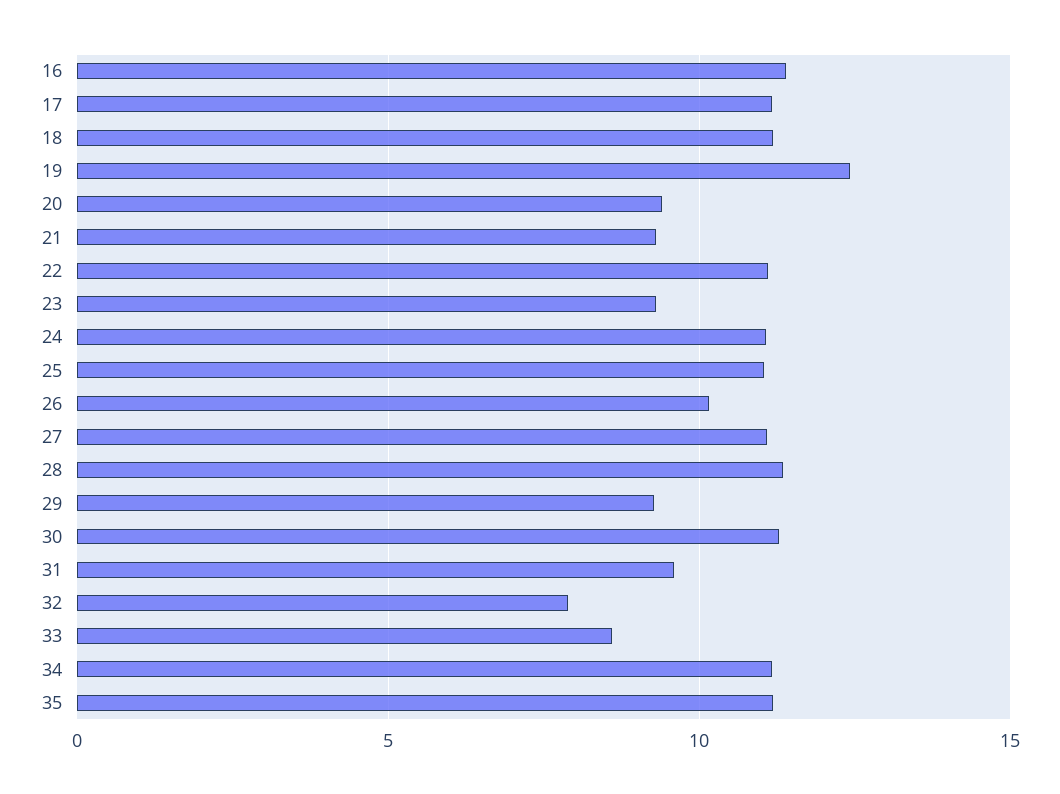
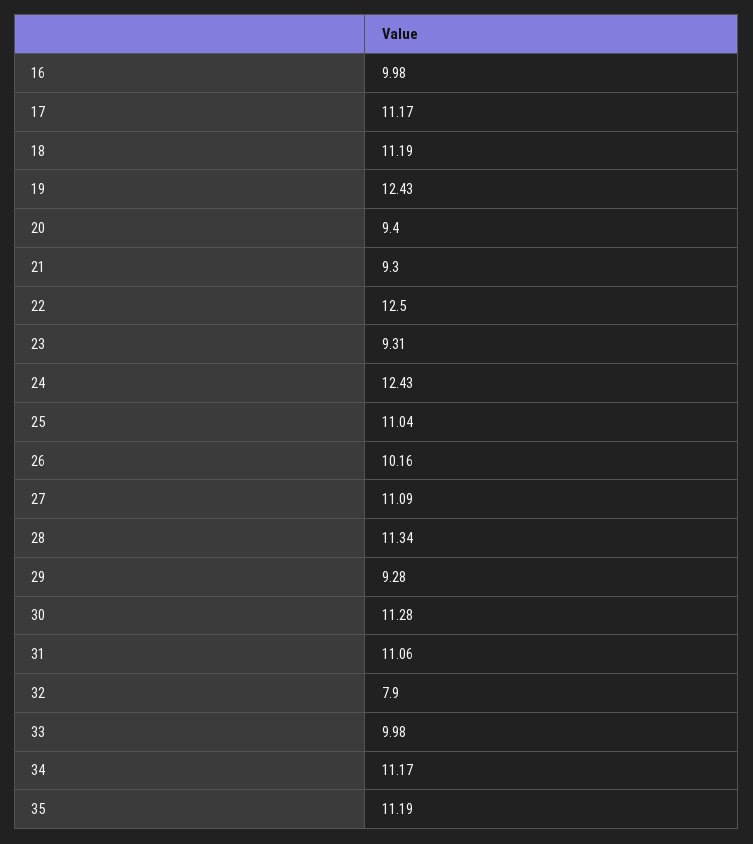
16: 11.5 -> 9.98
22: 11 -> 12.5
24: 11 -> 12.43
31: 9.5 -> 11.06
33: 8.5 -> 9.98

